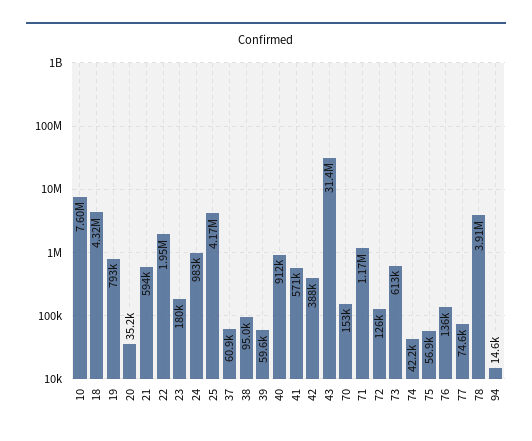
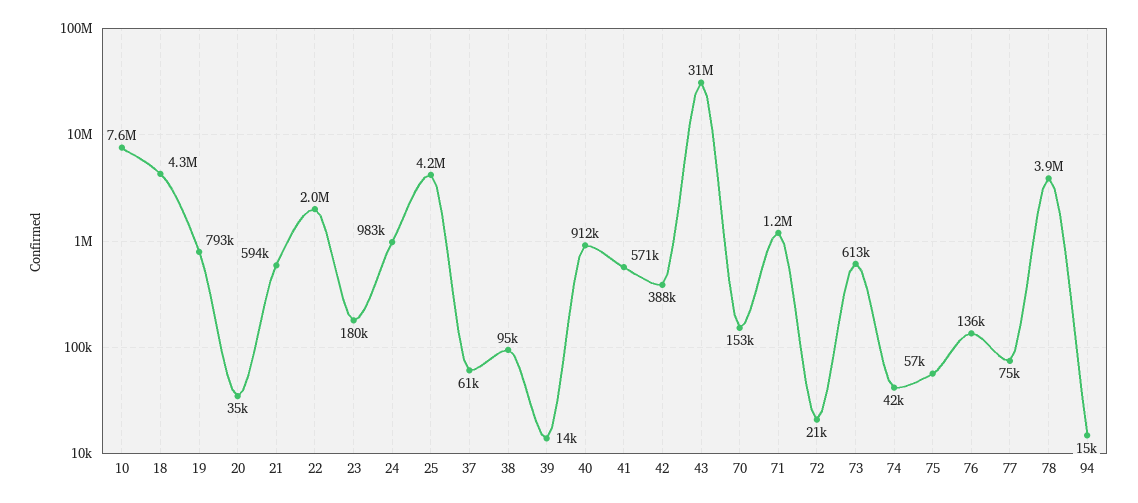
39: 59600 -> 14000
72: 126000 -> 21000

